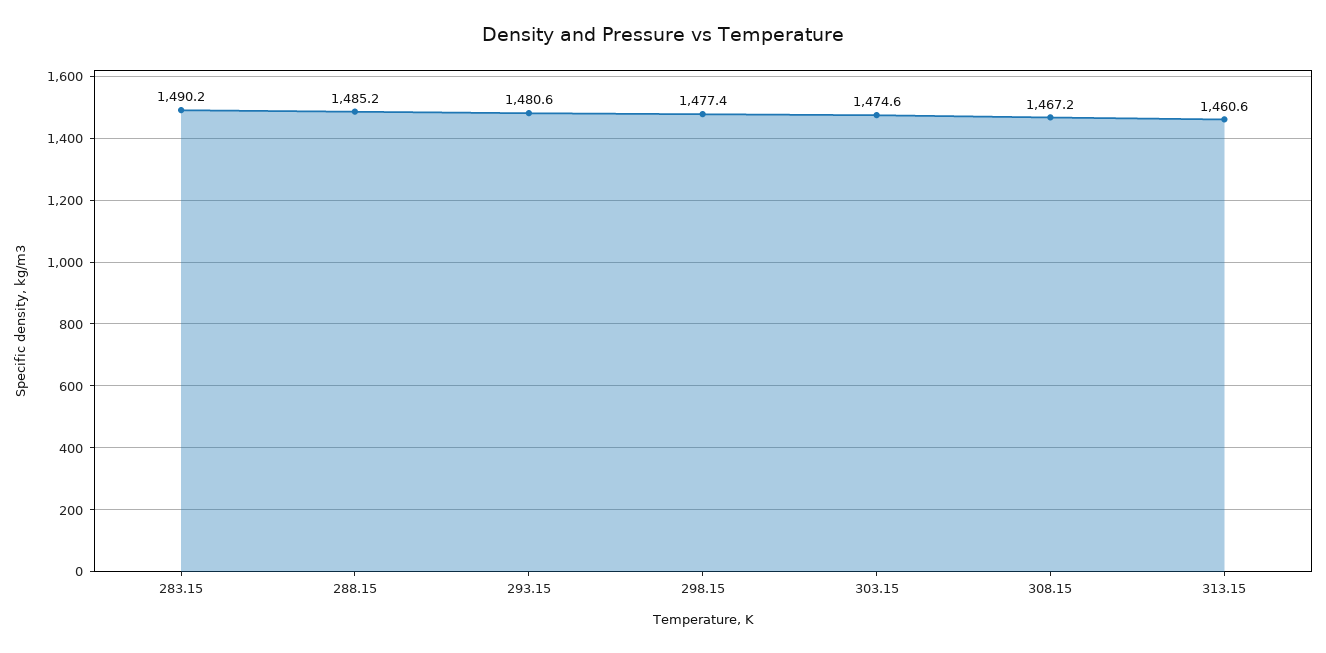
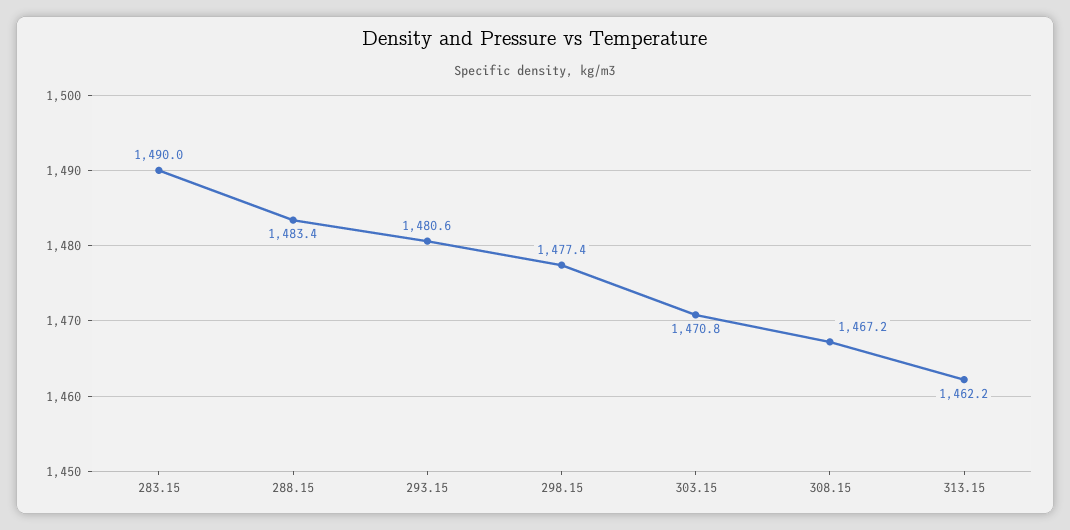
283.15: 1490.2 -> 1490
288.15: 1485.2 -> 1483.4
303.15: 1474.6 -> 1470.8
313.15: 1460.6 -> 1462.2

